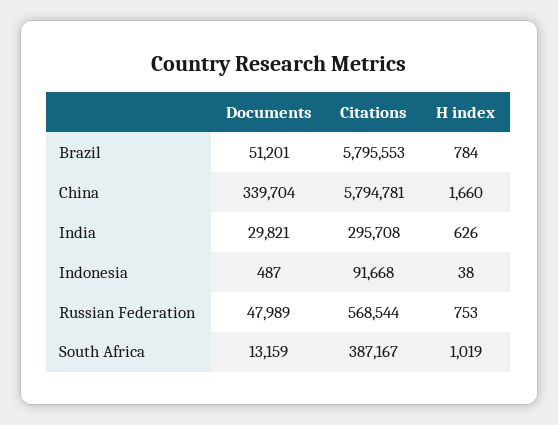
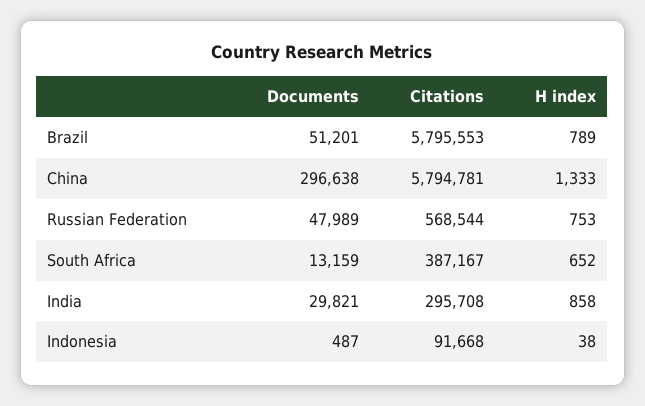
H index, Brazil: 784 -> 789
Documents, China: 339704 -> 296638
H index, China: 1660 -> 1333
H index, India: 626 -> 858
H index, South Africa: 1019 -> 652

